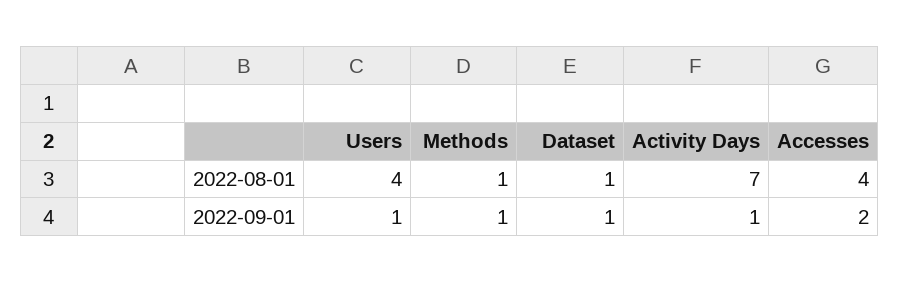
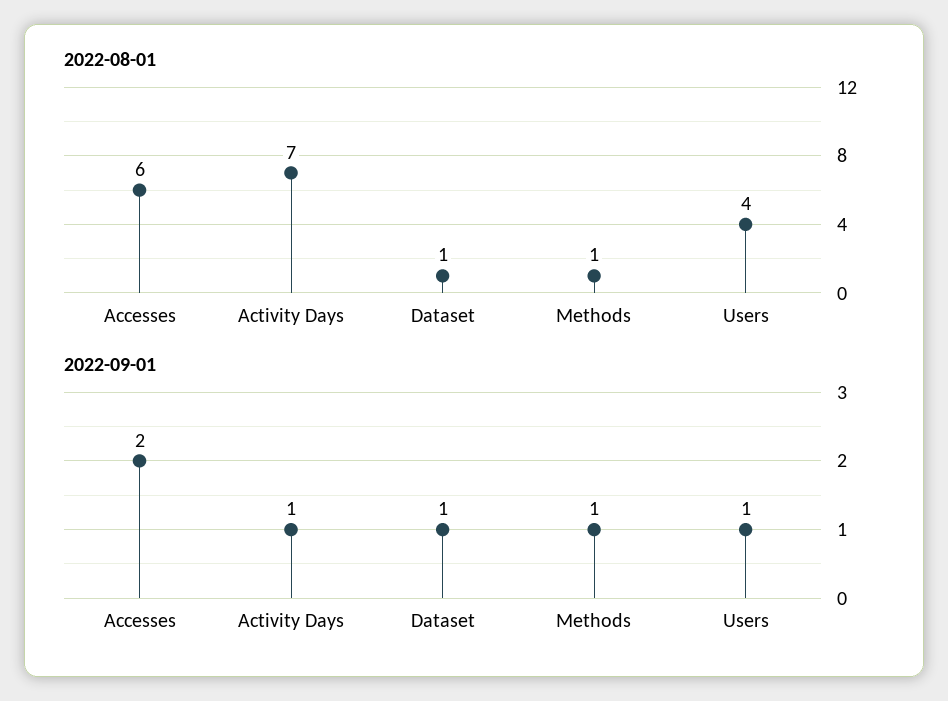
2022-08-01, Accesses: 4 -> 6

